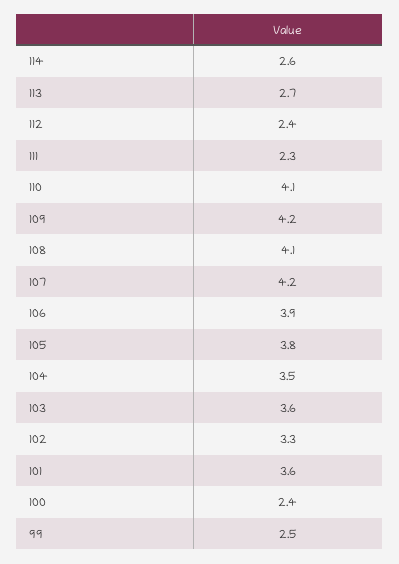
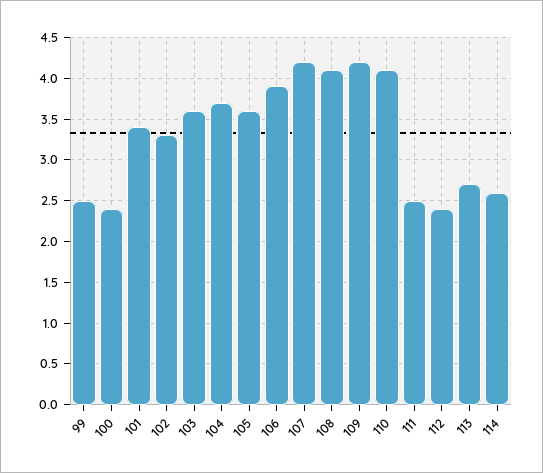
111: 2.3 -> 2.5
105: 3.8 -> 3.6
104: 3.5 -> 3.7
101: 3.6 -> 3.4

